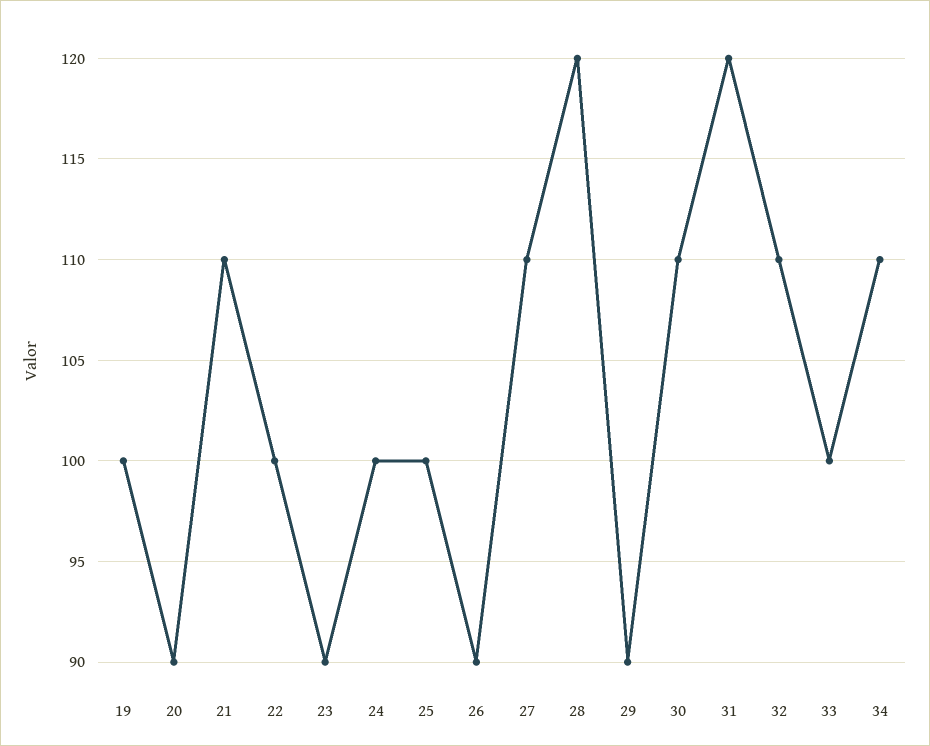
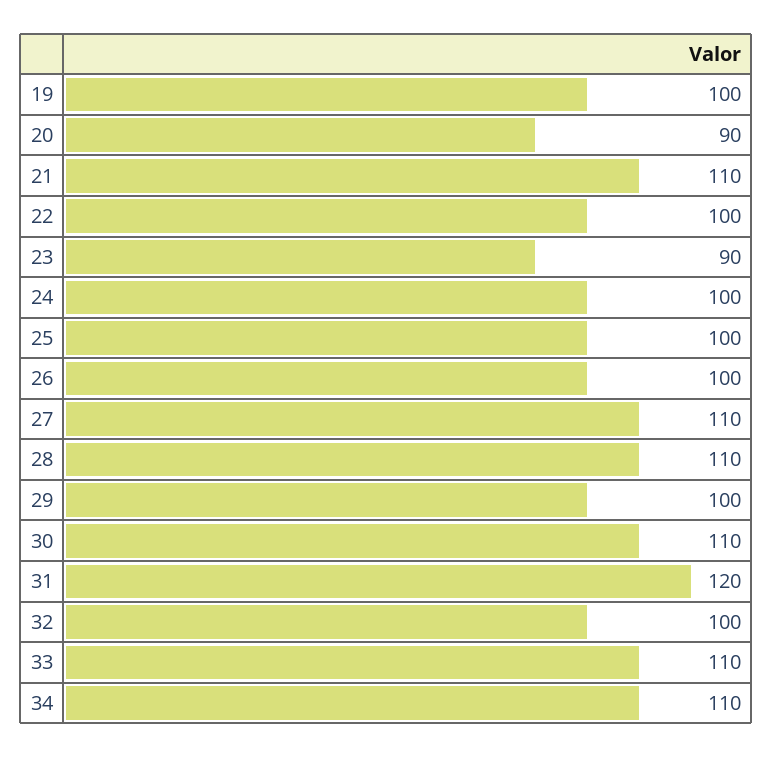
26: 90 -> 100
28: 120 -> 110
29: 90 -> 100
32: 110 -> 100
33: 100 -> 110

